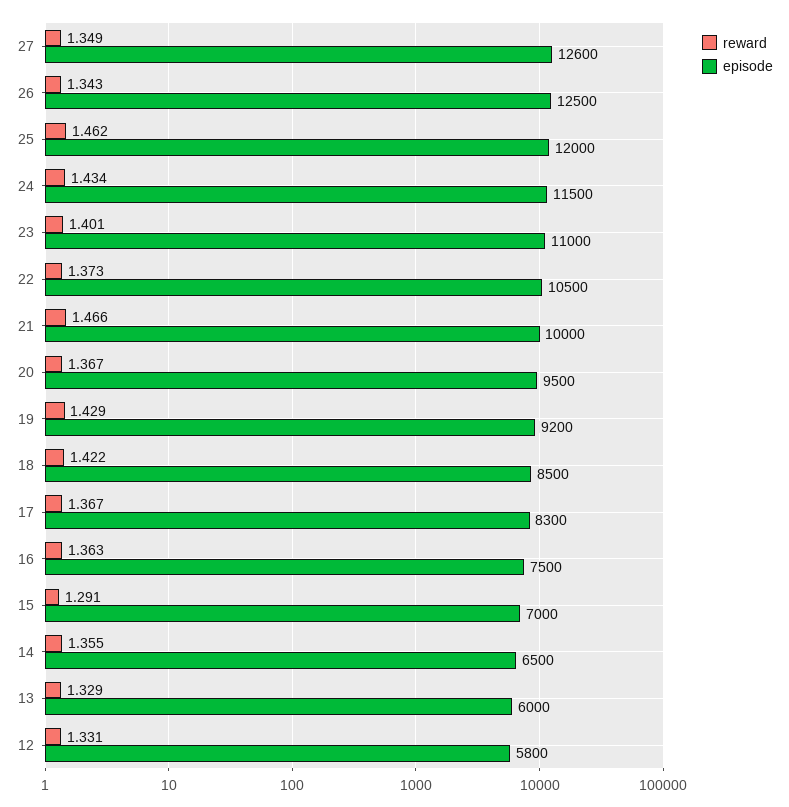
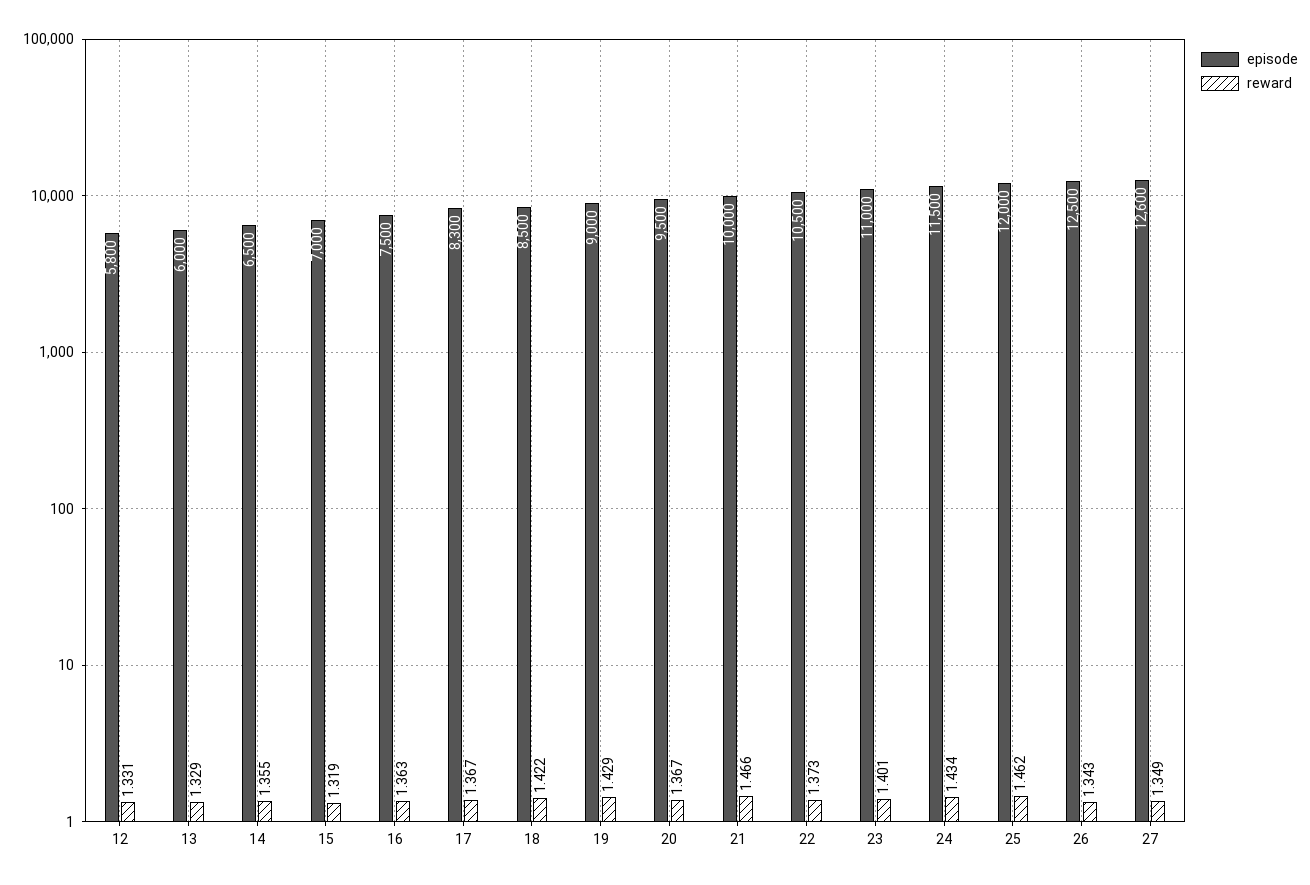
episode, 19: 9200 -> 9000
reward, 15: 1.291 -> 1.319

